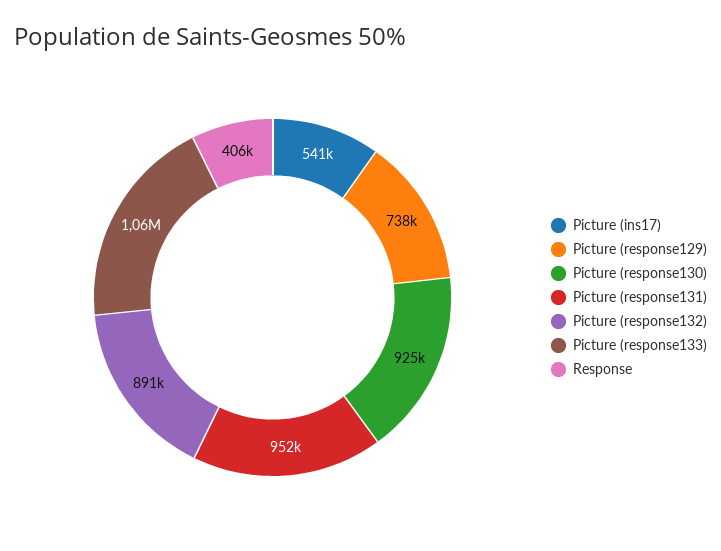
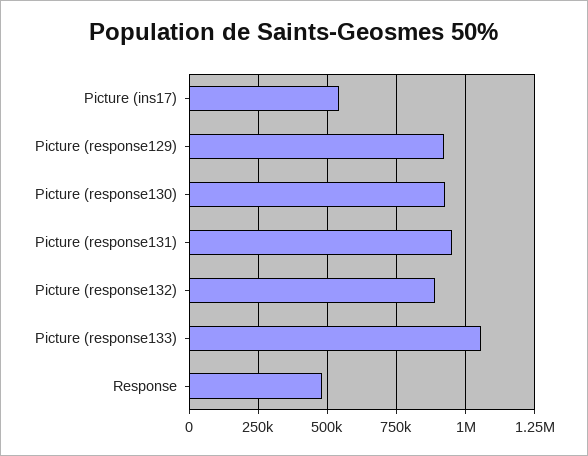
Picture (response129): 738000 -> 925000
Response: 406000 -> 475000

